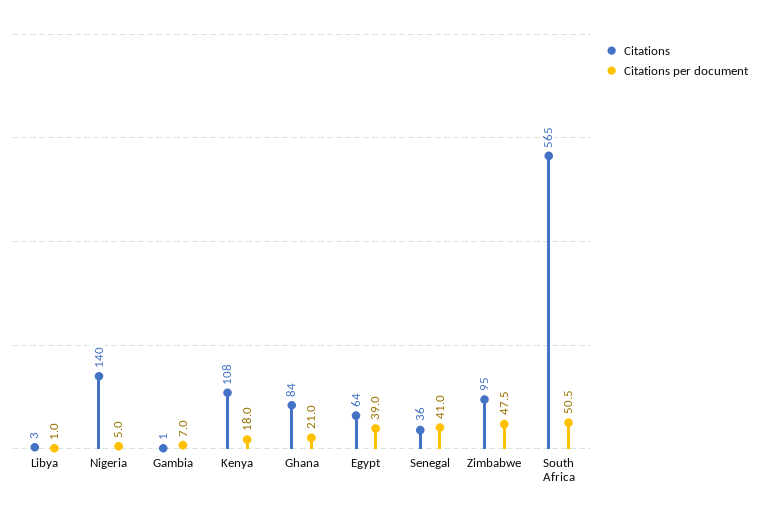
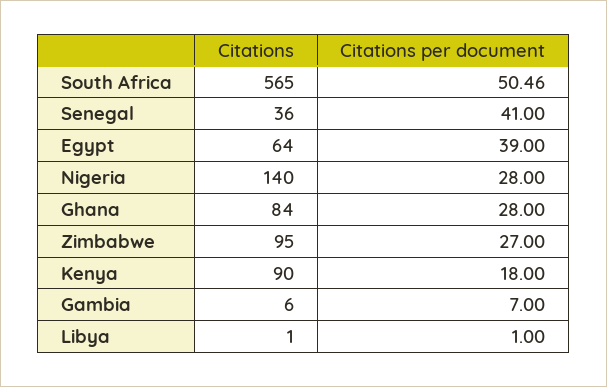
Citations, Libya: 3 -> 1
Citations per document, Nigeria: 5 -> 28
Citations, Gambia: 1 -> 6
Citations, Kenya: 108 -> 90
Citations per document, Ghana: 21 -> 28
Citations per document, Zimbabwe: 47.5 -> 27

